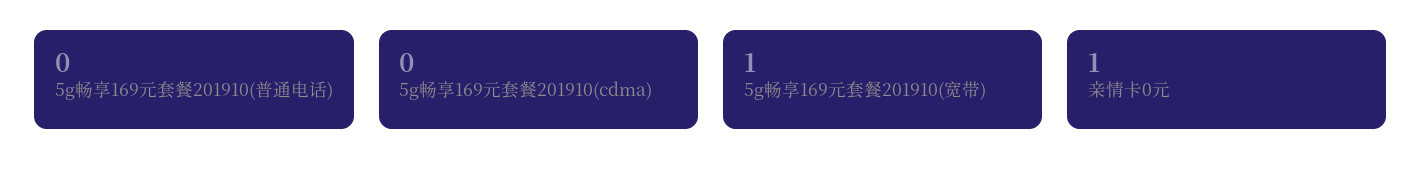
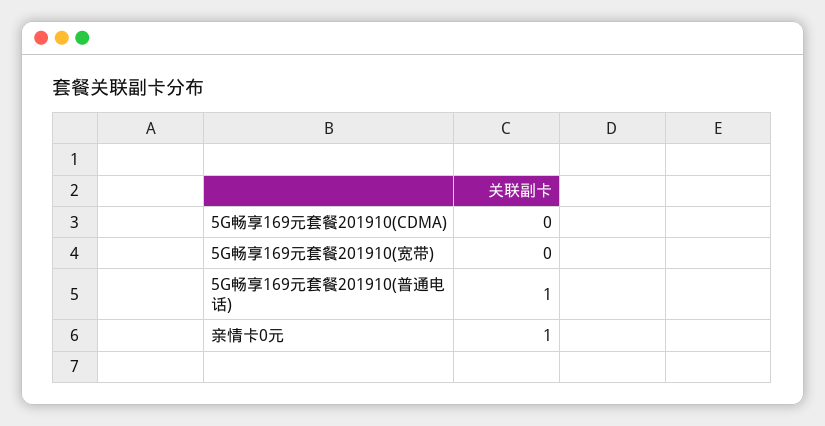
5g畅享169元套餐201910(普通电话): 0 -> 1
5g畅享169元套餐201910(宽带): 1 -> 0

